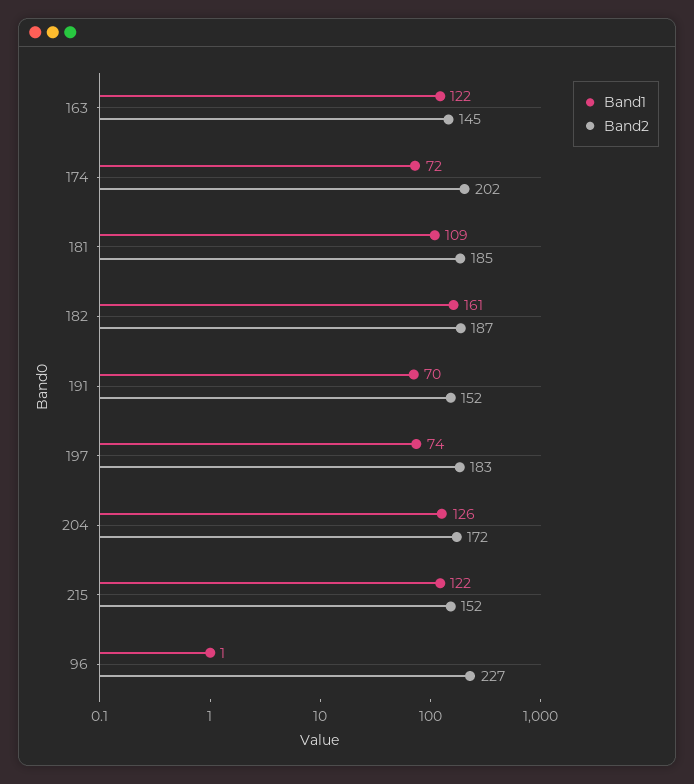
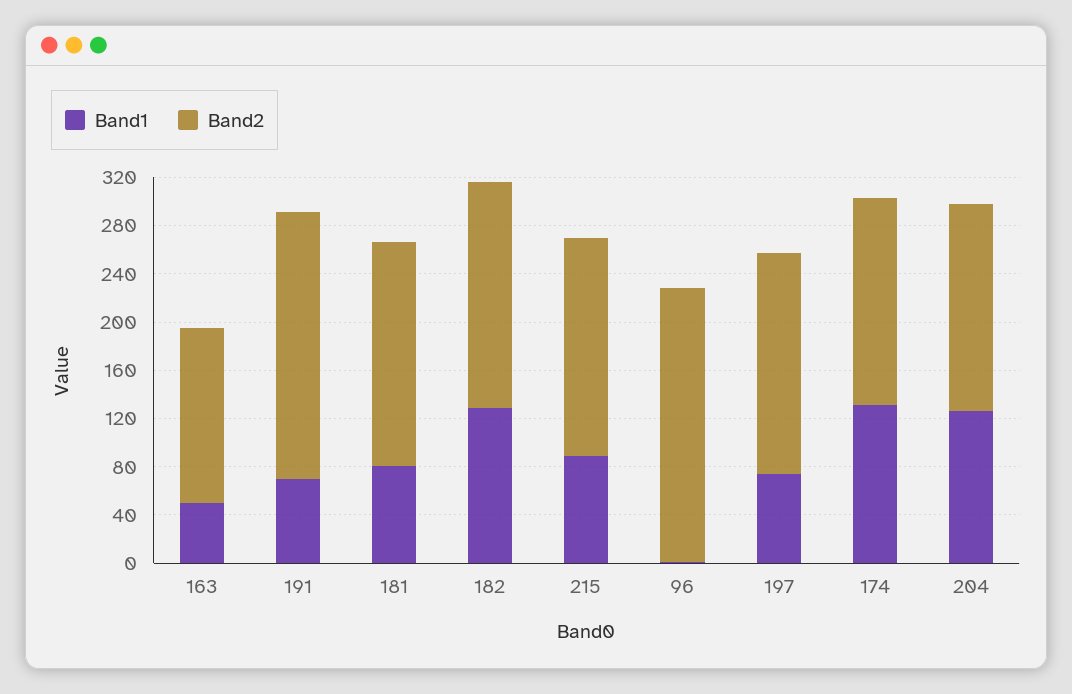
Band1, 163: 122 -> 50
Band1, 174: 72 -> 130
Band2, 174: 202 -> 170
Band1, 181: 109 -> 80
Band1, 182: 161 -> 130
Band2, 191: 152 -> 220
Band1, 215: 122 -> 90
Band2, 215: 152 -> 180

